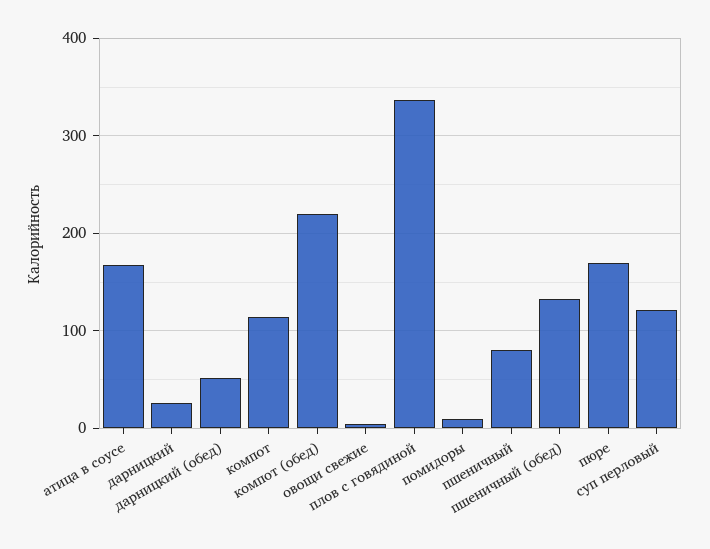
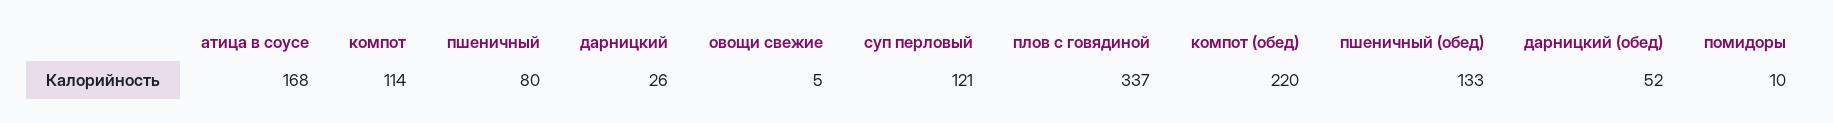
пюре: 170 -> none

